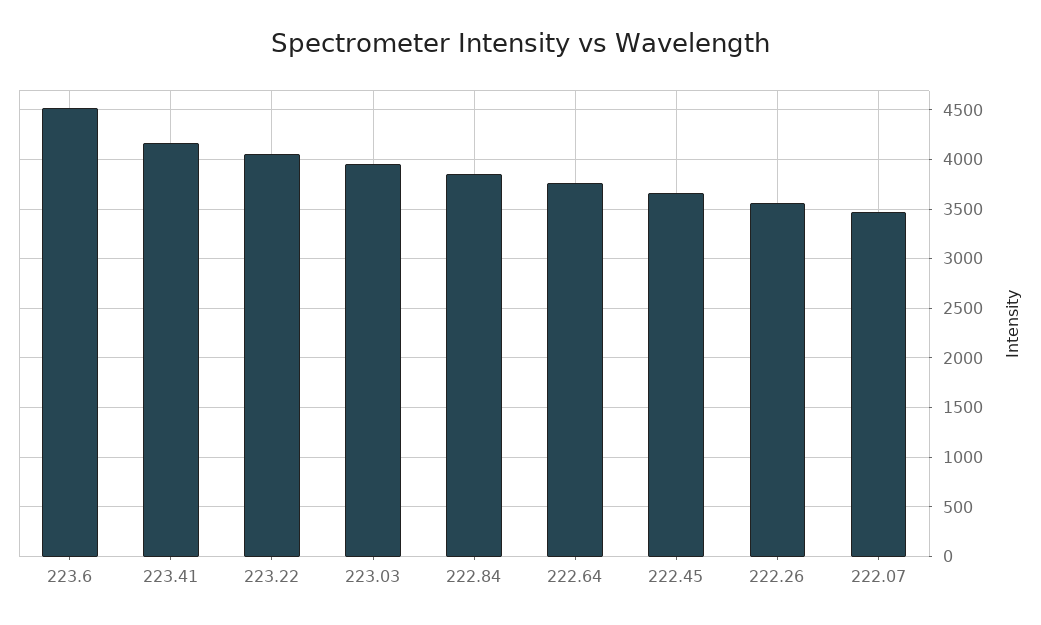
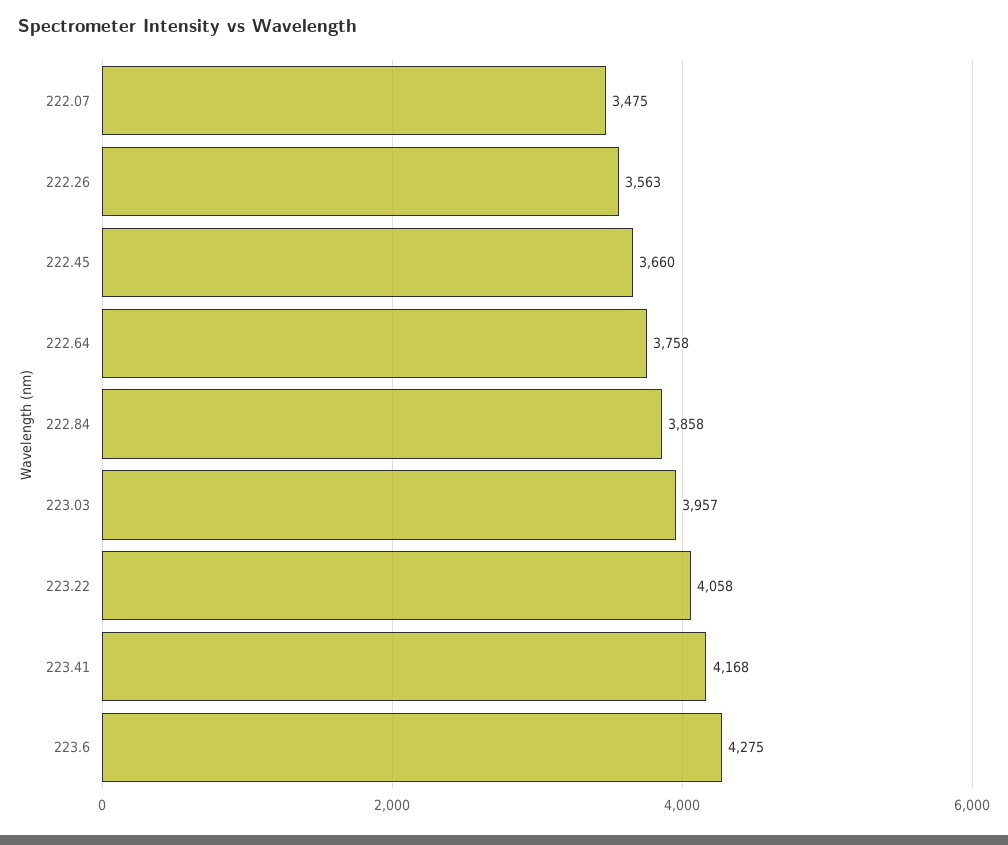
223.6: 4500 -> 4275

